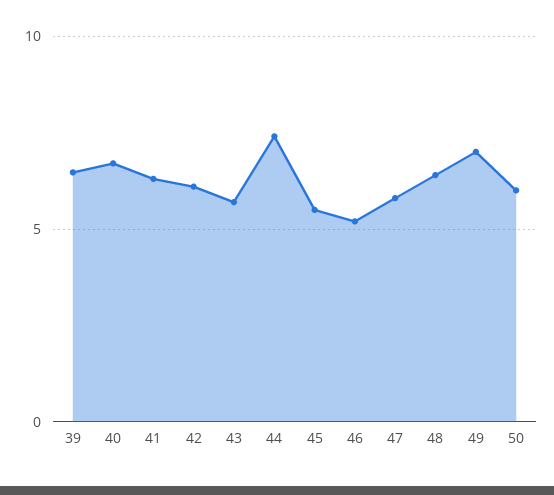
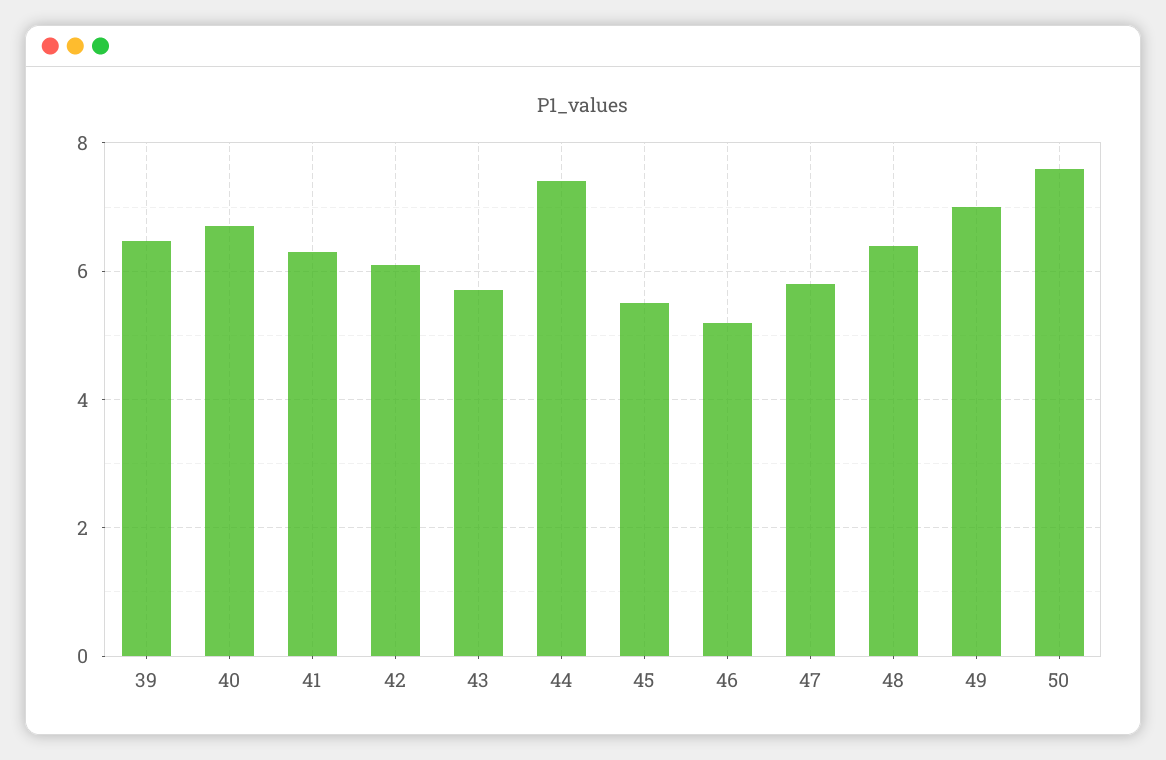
50: 6 -> 7.6

